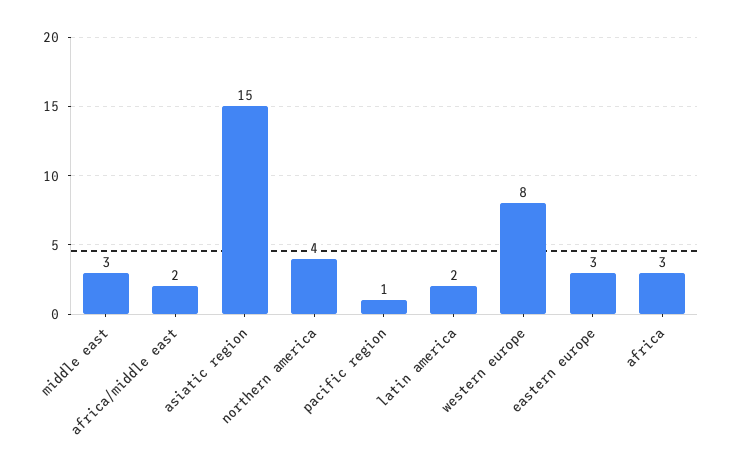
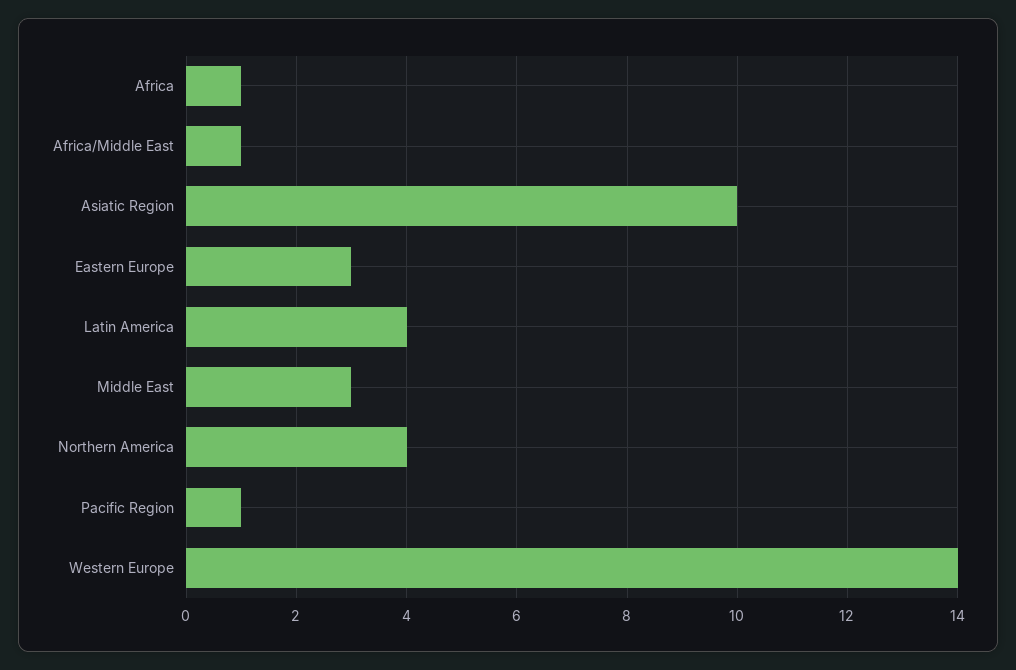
africa/middle east: 2 -> 1
asiatic region: 15 -> 10
latin america: 2 -> 4
western europe: 8 -> 14
africa: 3 -> 1

